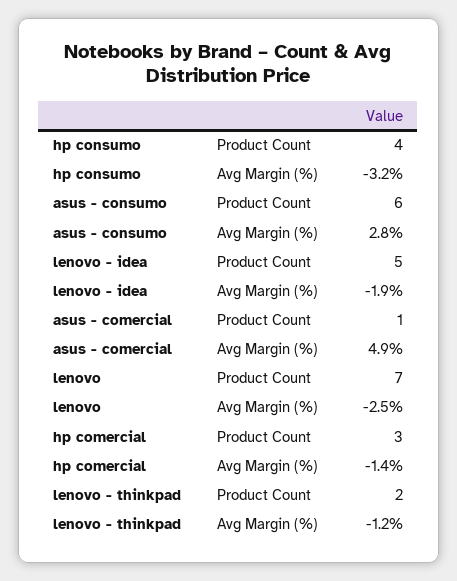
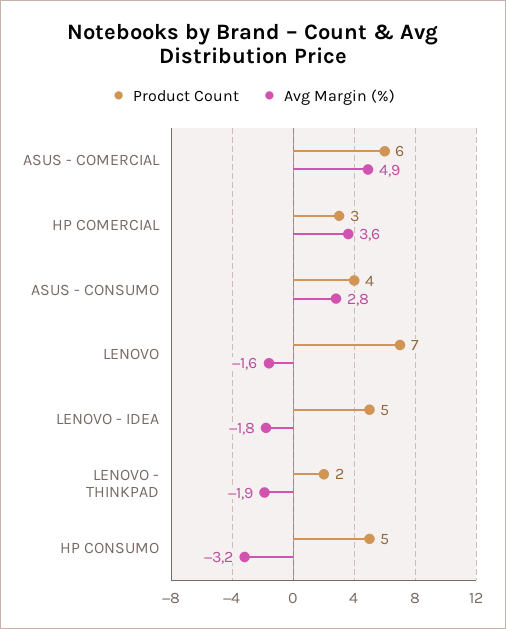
Product Count, hp consumo: 4 -> 5
Product Count, asus - consumo: 6 -> 4
Avg Margin (%), lenovo - idea: -1.9 -> -1.8
Product Count, asus - comercial: 1 -> 6
Avg Margin (%), lenovo: -2.5 -> -1.6
Avg Margin (%), hp comercial: -1.4 -> 3.6
Avg Margin (%), lenovo - thinkpad: -1.2 -> -1.9

